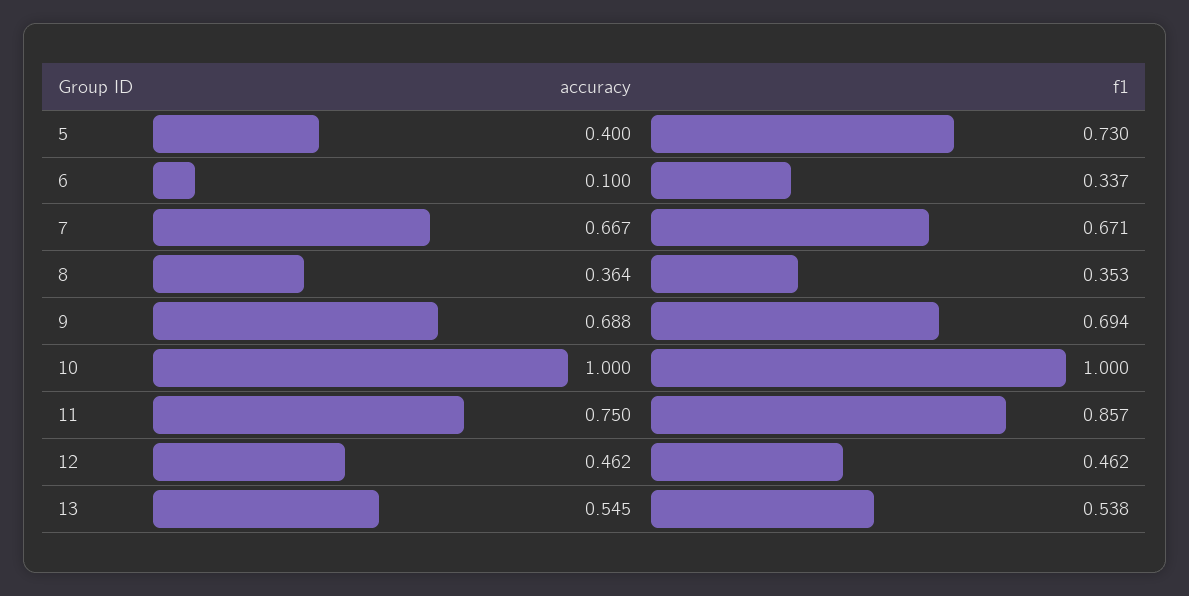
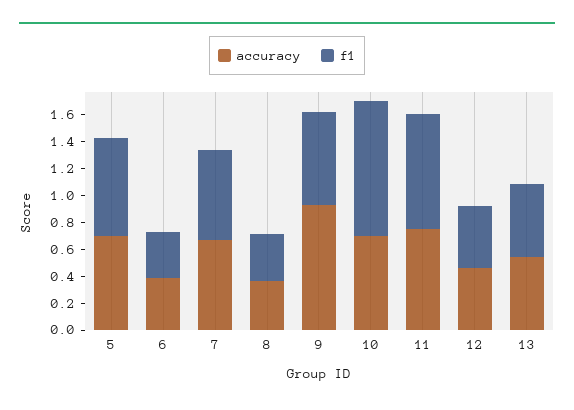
accuracy, 5: 0.4 -> 0.7
accuracy, 6: 0.1 -> 0.4
accuracy, 9: 0.688 -> 0.9
accuracy, 10: 1 -> 0.7

